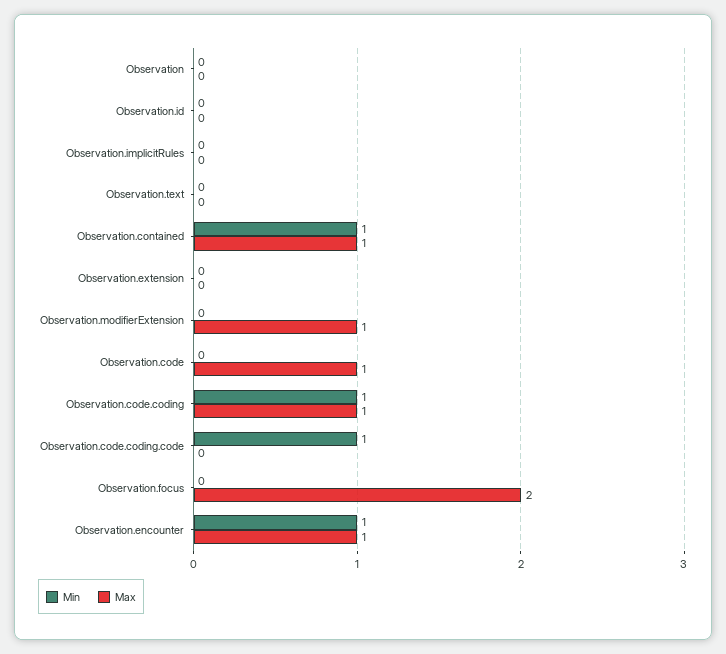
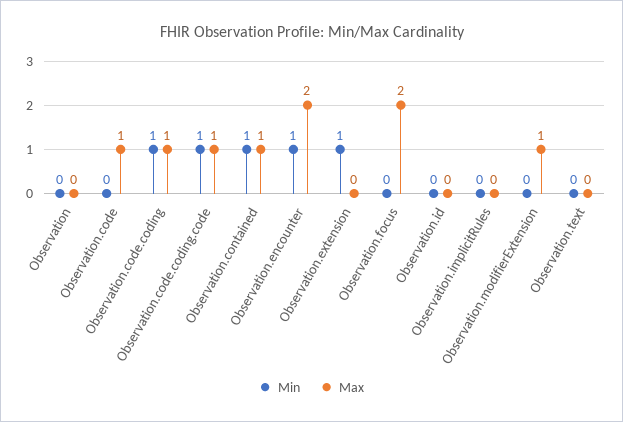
Min, Observation.extension: 0 -> 1
Max, Observation.code.coding.code: 0 -> 1
Max, Observation.encounter: 1 -> 2

